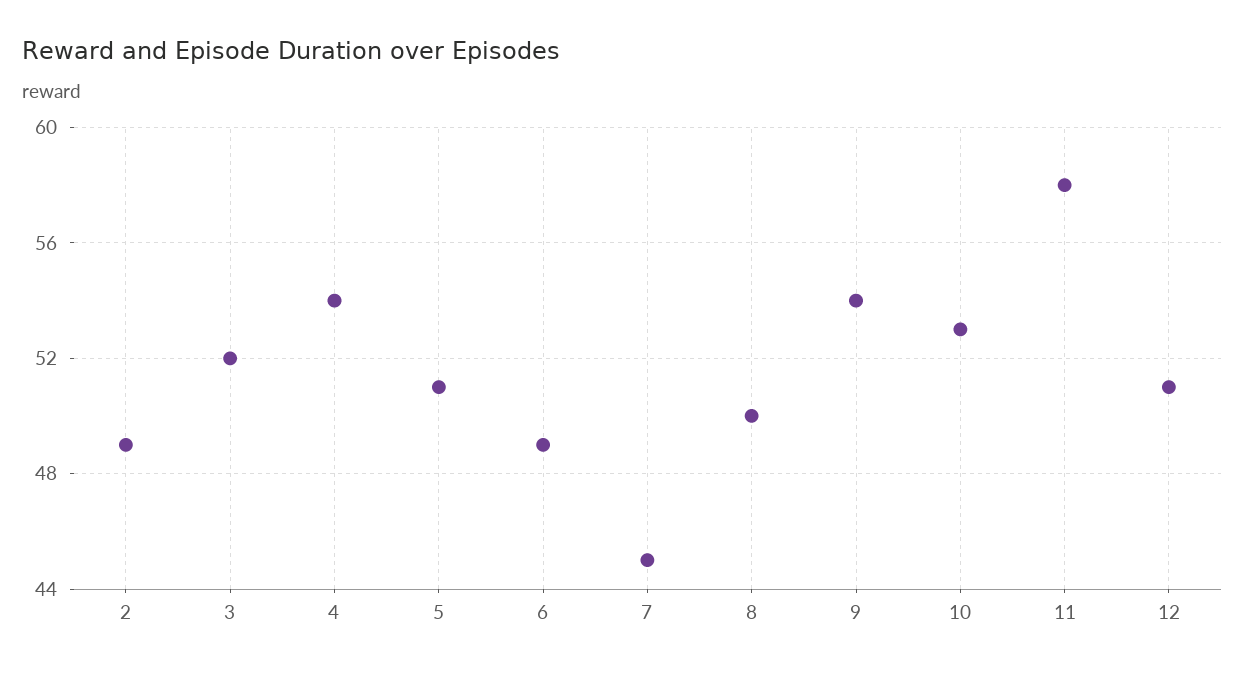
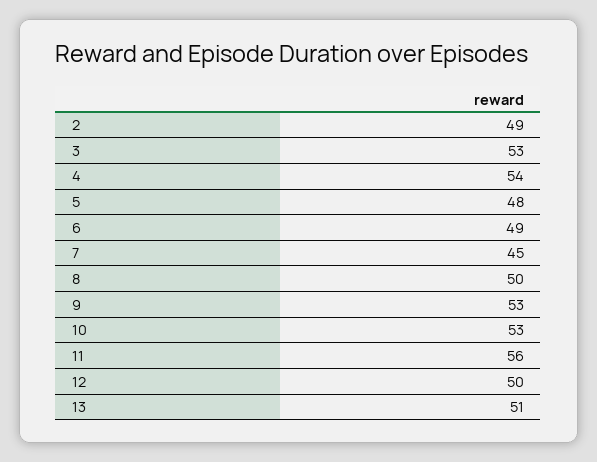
3: 52 -> 53
5: 51 -> 48
9: 54 -> 53
11: 58 -> 56
12: 51 -> 50
13: none -> 51

